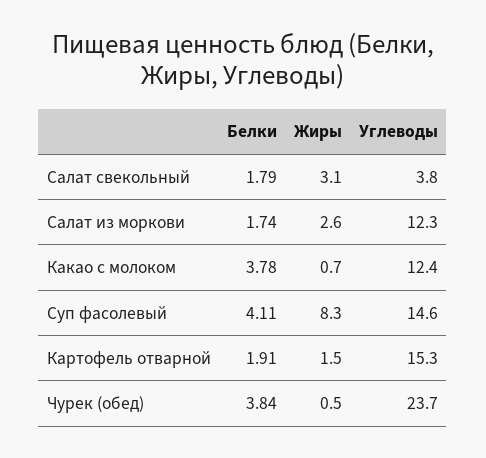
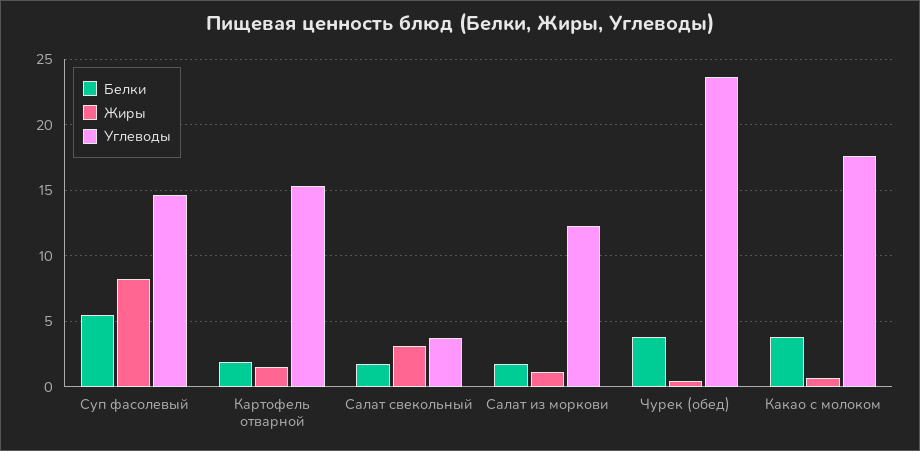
Жиры, Салат из моркови: 2.6 -> 1
Углеводы, Какао с молоком: 12.4 -> 17.5
Белки, Суп фасолевый: 4.11 -> 5.5

